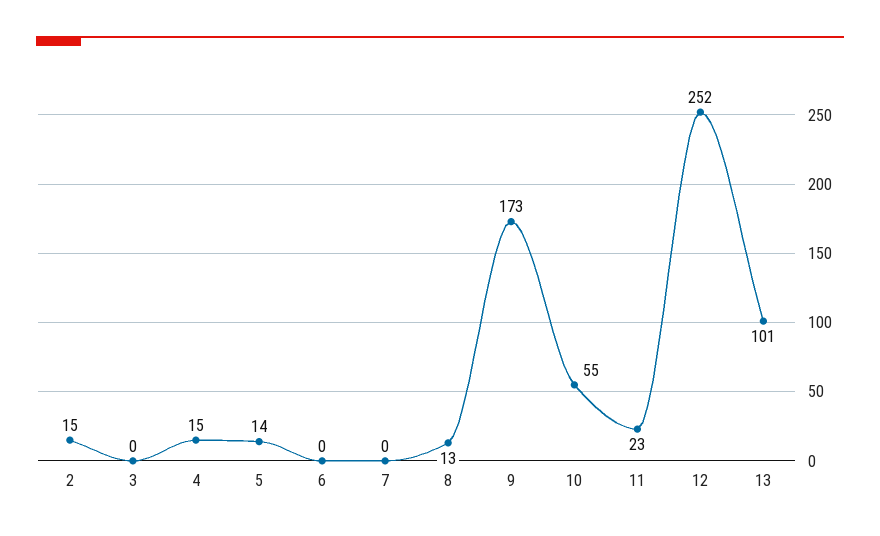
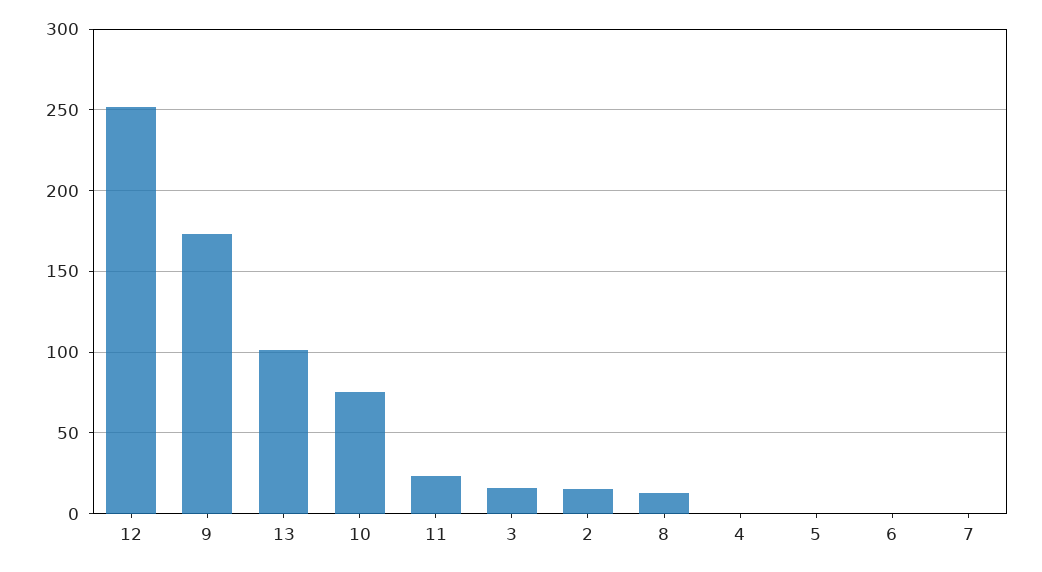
3: 0 -> 15
4: 15 -> 0
5: 14 -> 0
10: 55 -> 75

